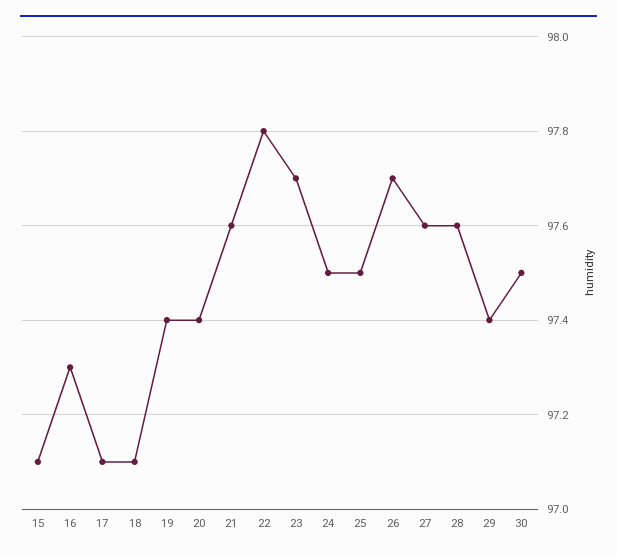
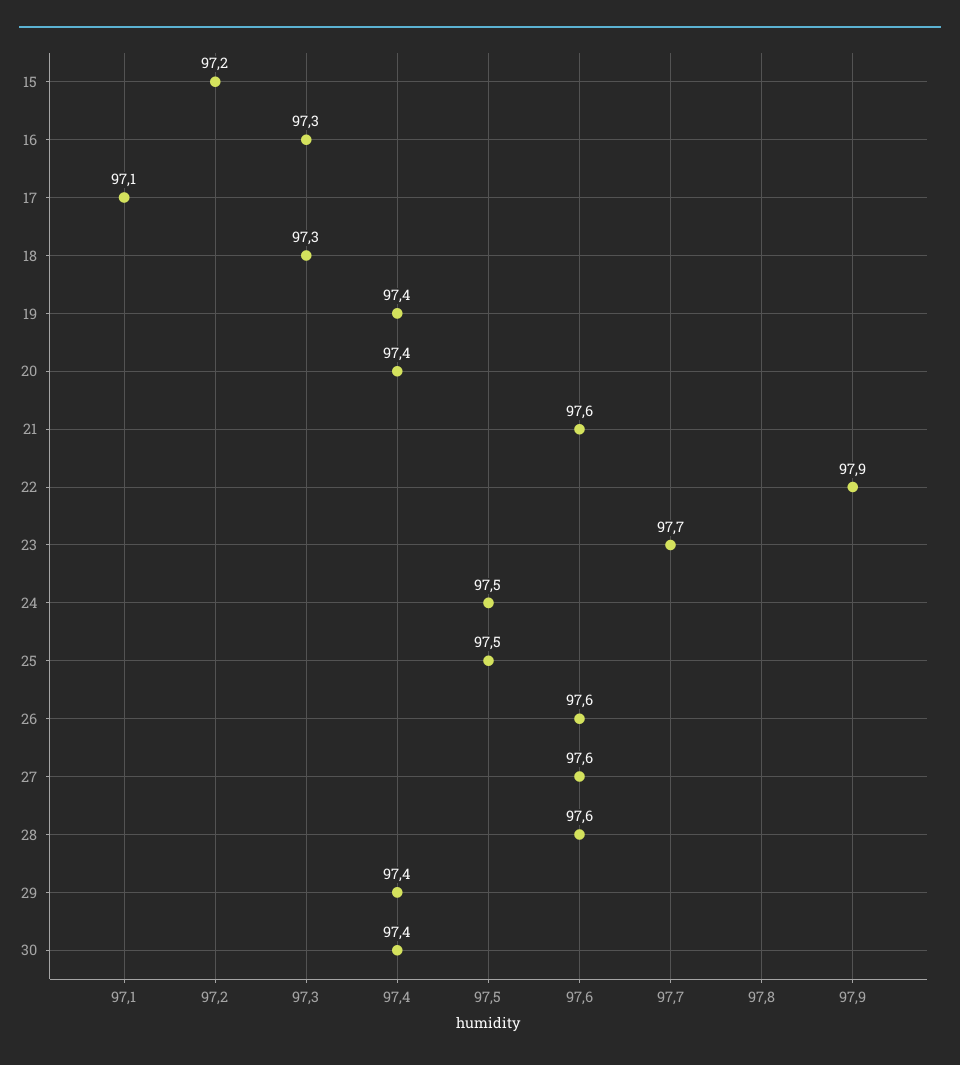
15: 97.1 -> 97.2
18: 97.1 -> 97.3
22: 97.8 -> 97.9
26: 97.7 -> 97.6
30: 97.5 -> 97.4

